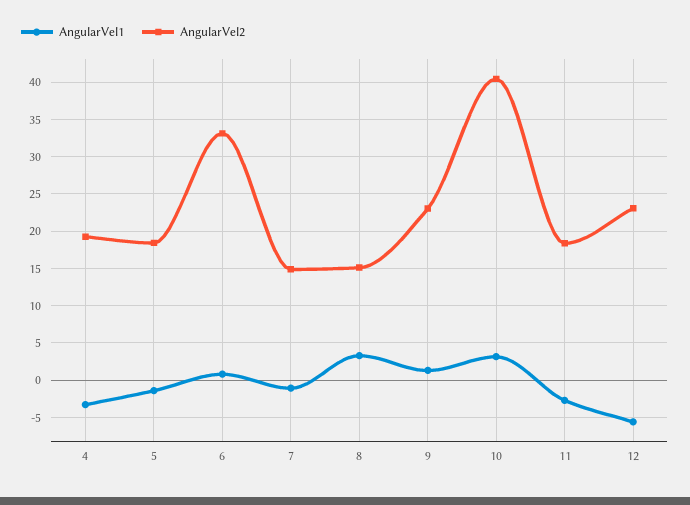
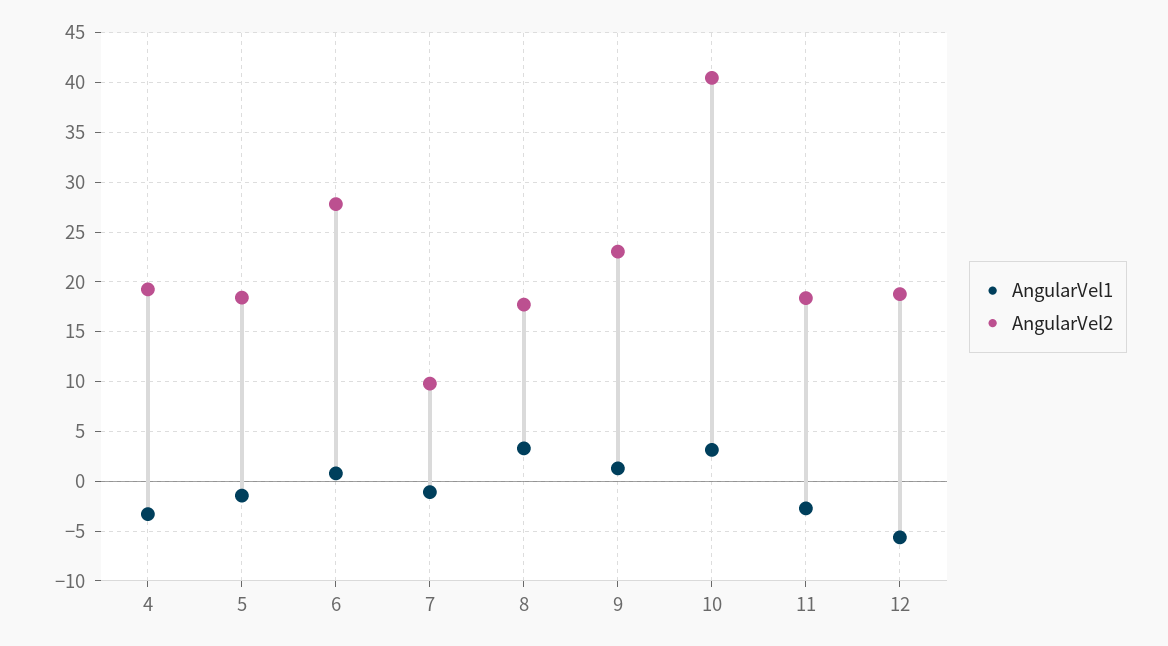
AngularVel2, 6: 33 -> 28
AngularVel2, 7: 15 -> 10
AngularVel2, 8: 15 -> 18
AngularVel2, 12: 23 -> 19

